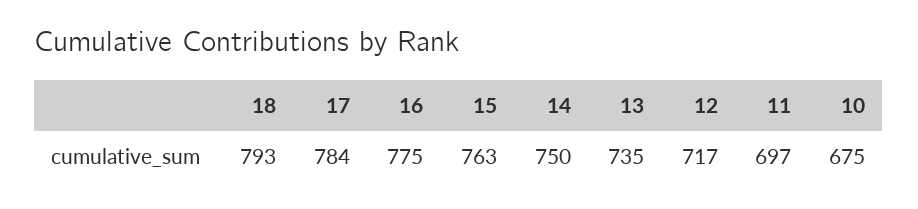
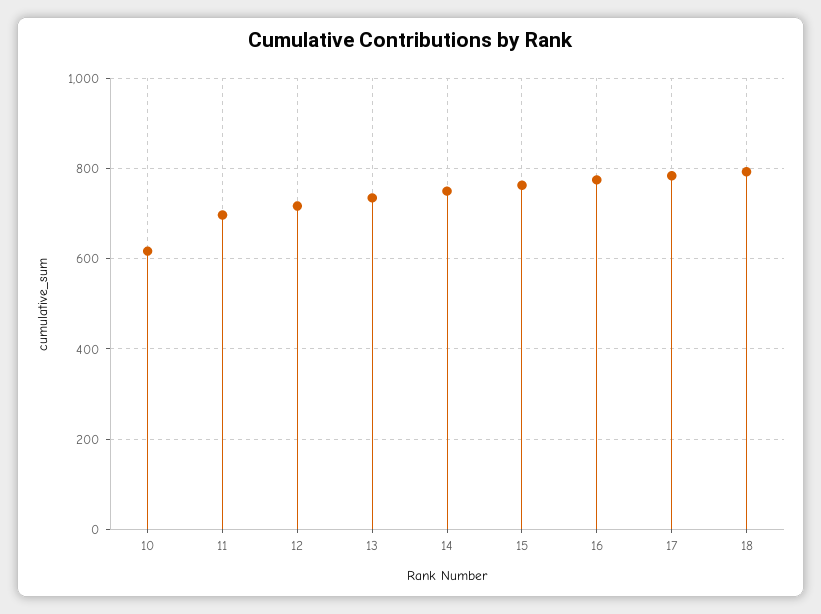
10: 675 -> 620

